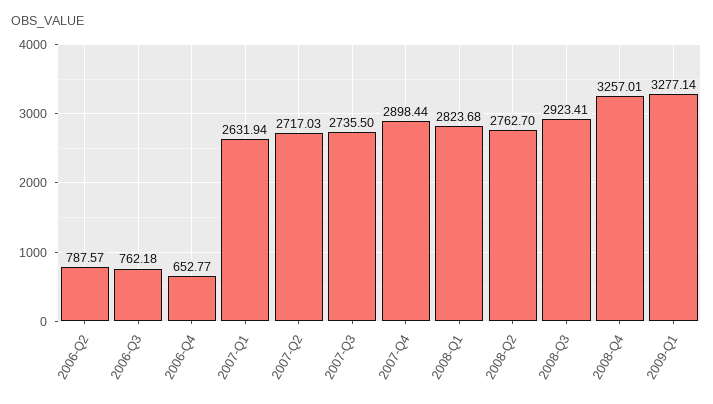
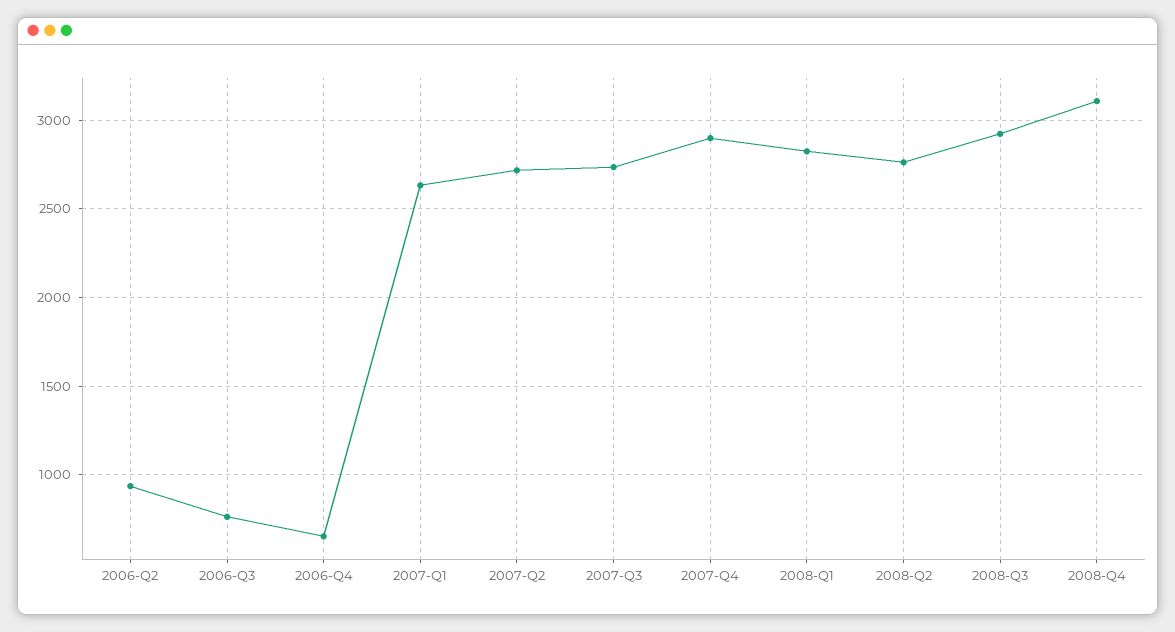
2006-Q2: 787.57 -> 950
2008-Q4: 3257.01 -> 3100
2009-Q1: 3277.14 -> none

